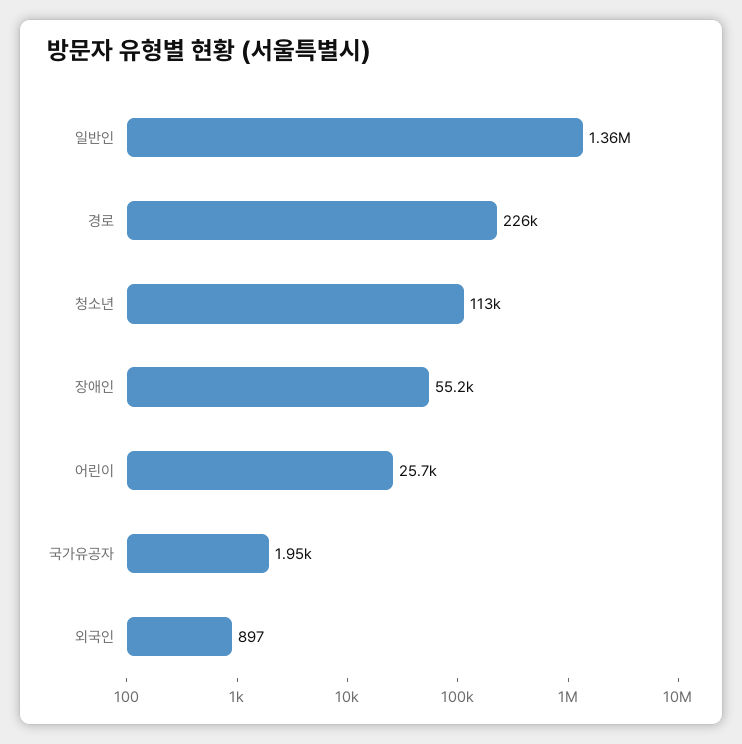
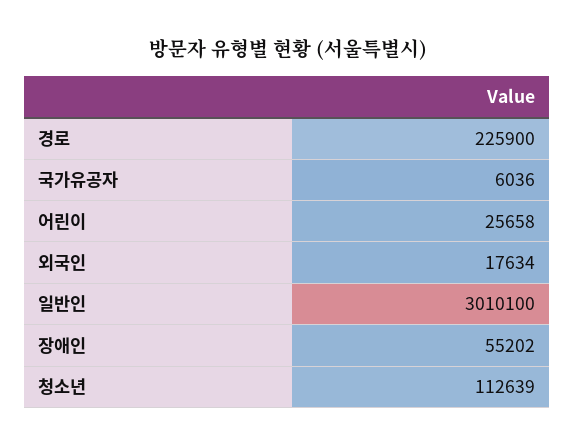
일반인: 1360000 -> 3010100
국가유공자: 1950 -> 6036
외국인: 897 -> 17634

